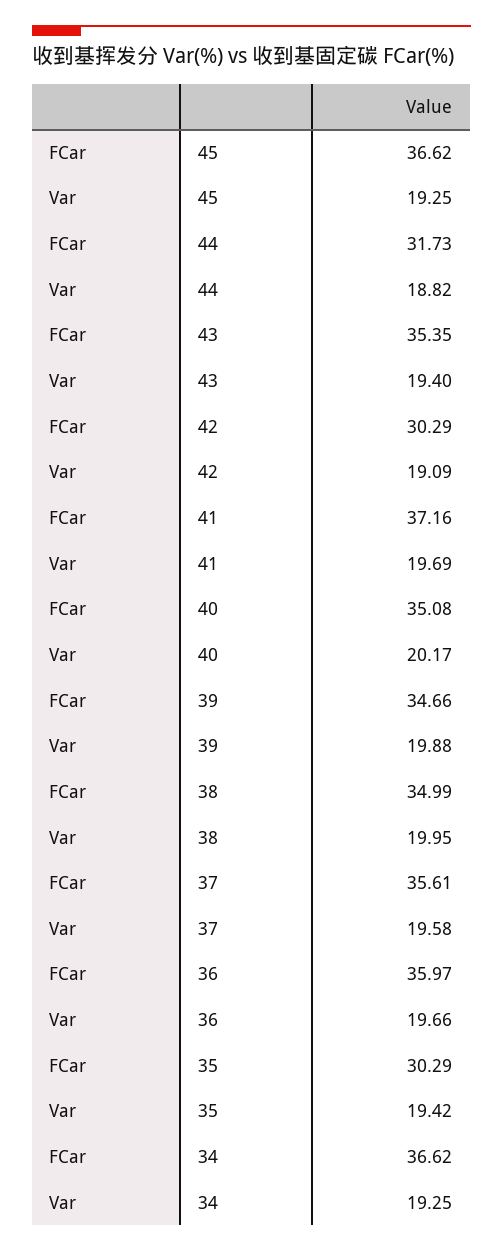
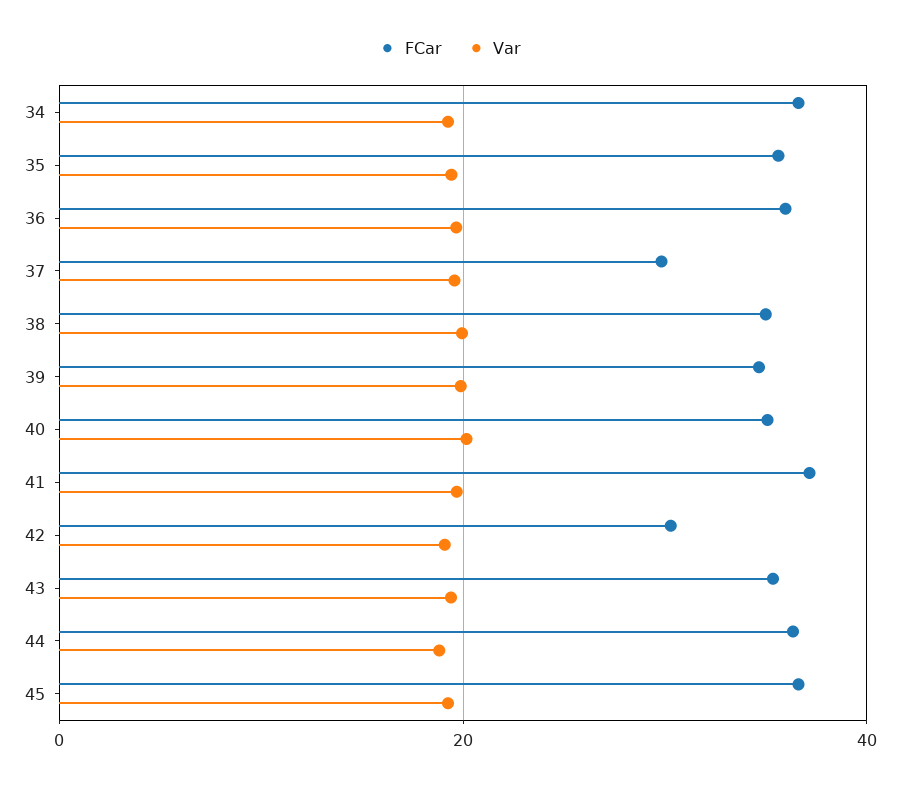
FCar, 44: 31.73 -> 36
FCar, 37: 35.61 -> 30
FCar, 35: 30.29 -> 36

